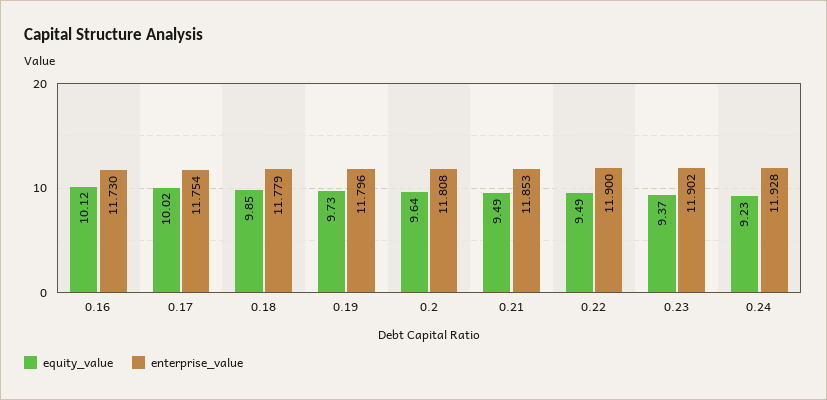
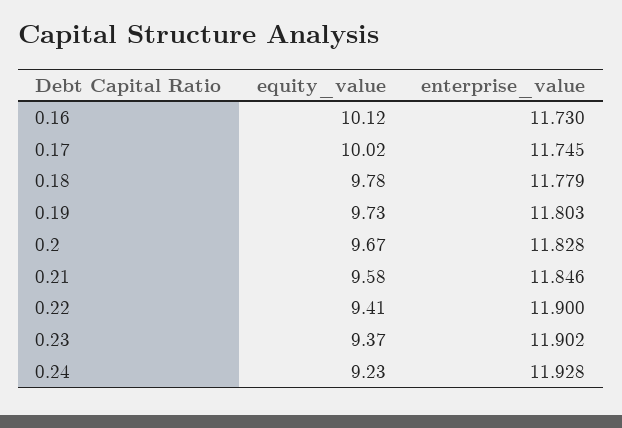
enterprise_value, 0.17: 11.754 -> 11.745
equity_value, 0.18: 9.85 -> 9.78
enterprise_value, 0.19: 11.796 -> 11.803
equity_value, 0.2: 9.64 -> 9.67
enterprise_value, 0.2: 11.808 -> 11.828
equity_value, 0.21: 9.49 -> 9.58
enterprise_value, 0.21: 11.853 -> 11.846
equity_value, 0.22: 9.49 -> 9.41

